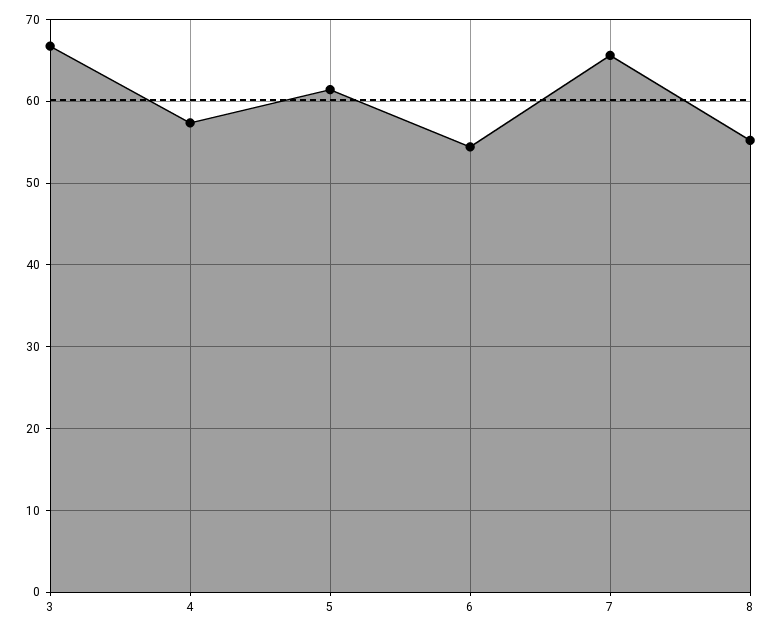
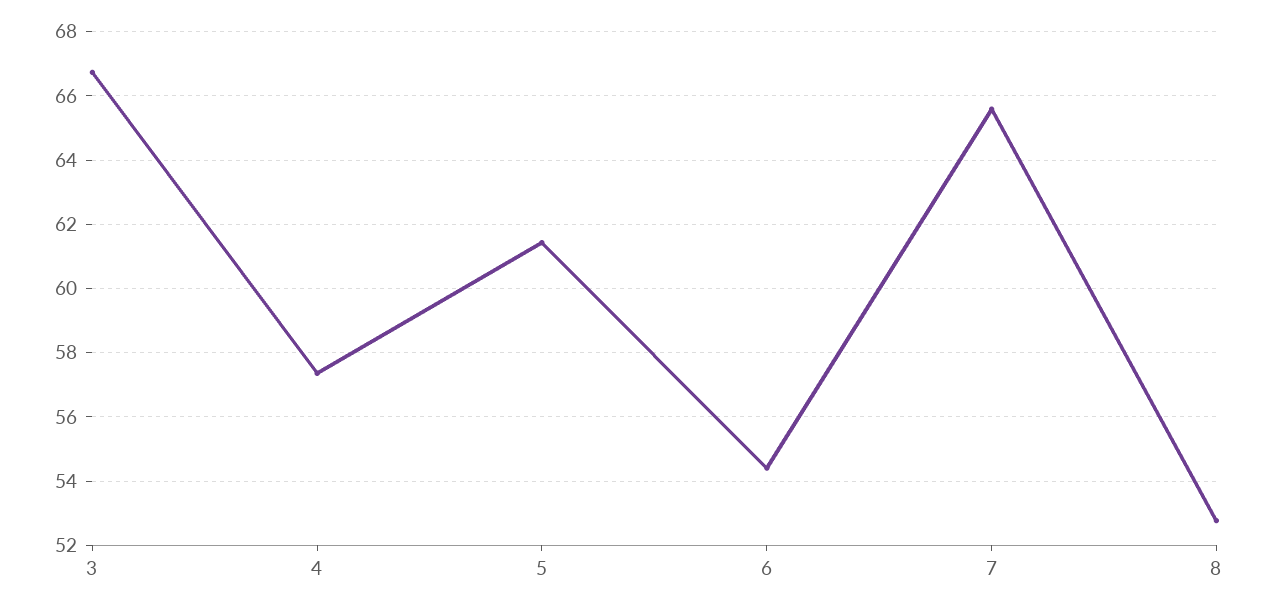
8: 55 -> 52.8

